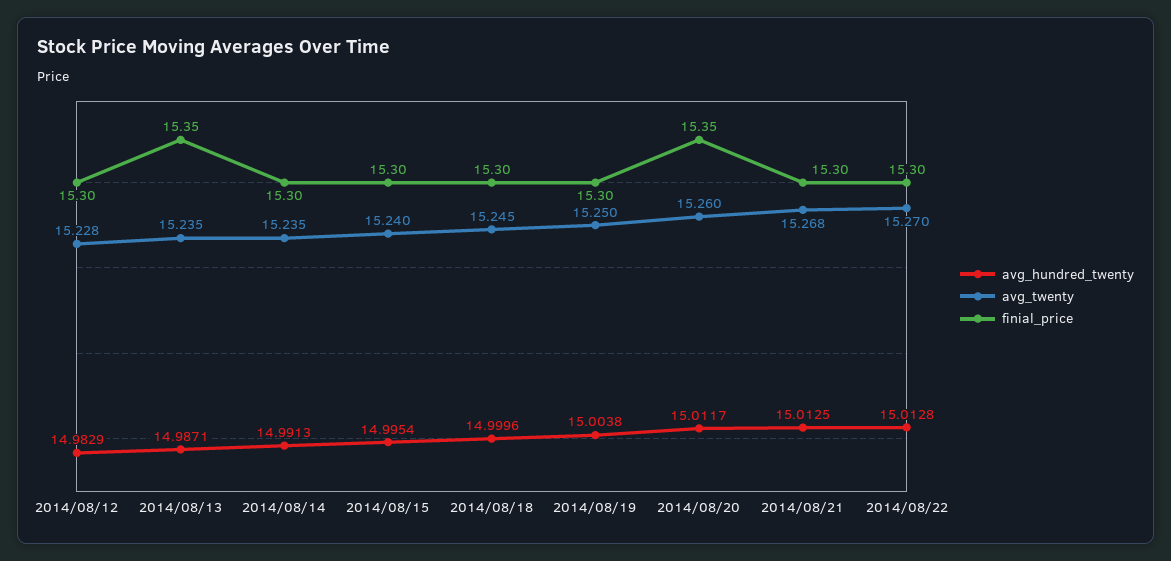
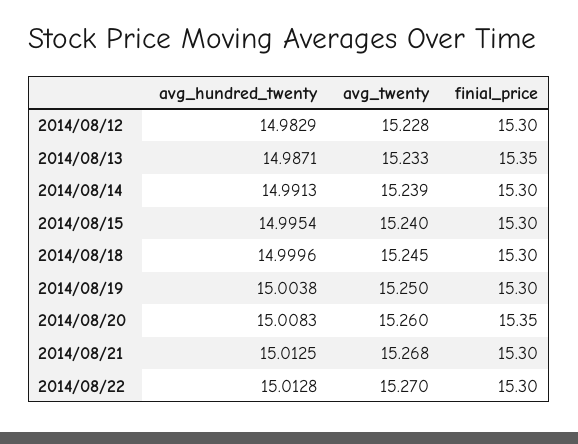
avg_twenty, 2014/08/13: 15.235 -> 15.233
avg_twenty, 2014/08/14: 15.235 -> 15.239
avg_hundred_twenty, 2014/08/20: 15.0117 -> 15.0083

